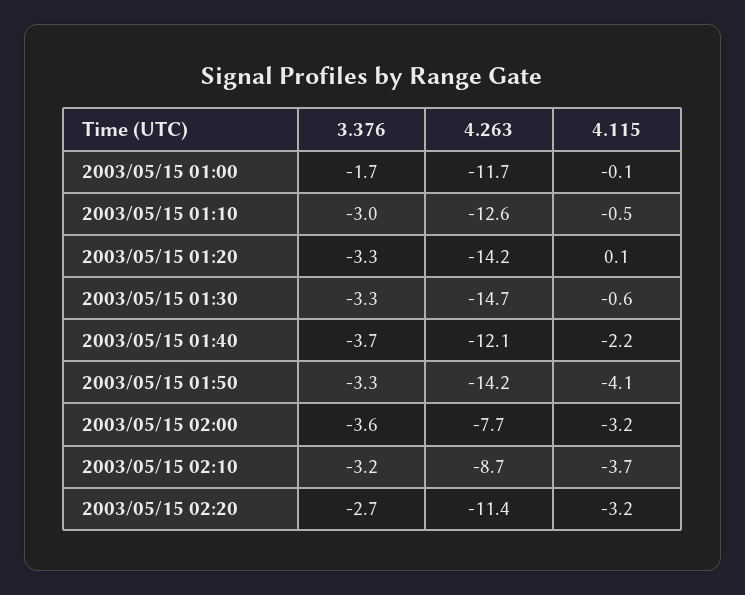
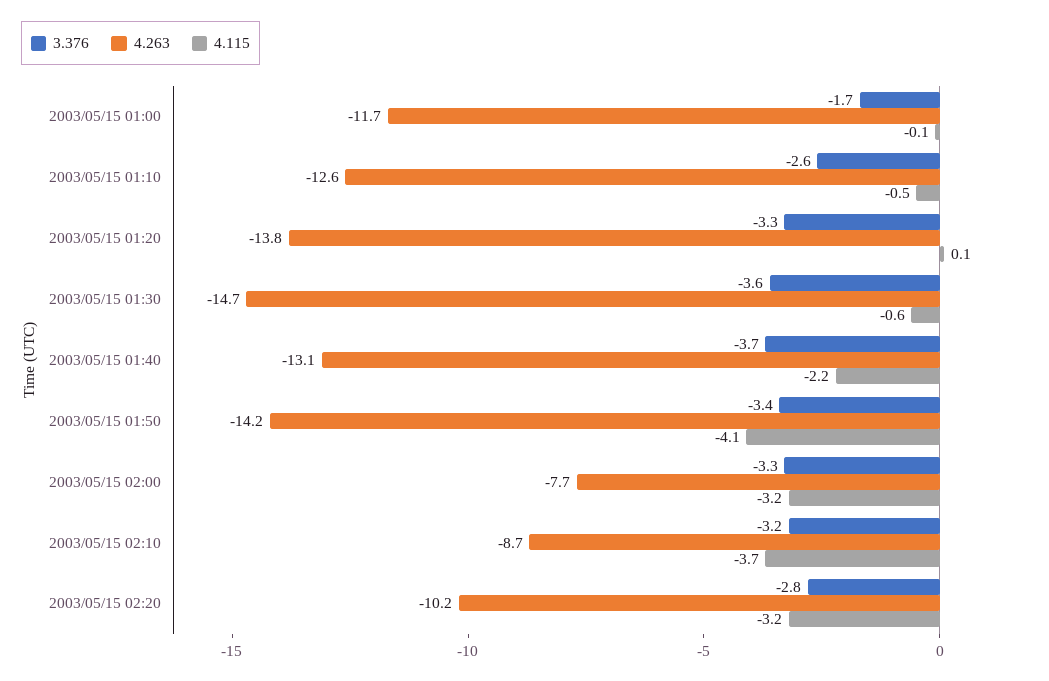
3.376, 2003/05/15 01:10: -3 -> -2.6
4.263, 2003/05/15 01:20: -14.2 -> -13.8
3.376, 2003/05/15 01:30: -3.3 -> -3.6
4.263, 2003/05/15 01:40: -12.1 -> -13.1
3.376, 2003/05/15 01:50: -3.3 -> -3.4
3.376, 2003/05/15 02:00: -3.6 -> -3.3
3.376, 2003/05/15 02:20: -2.7 -> -2.8
4.263, 2003/05/15 02:20: -11.4 -> -10.2

